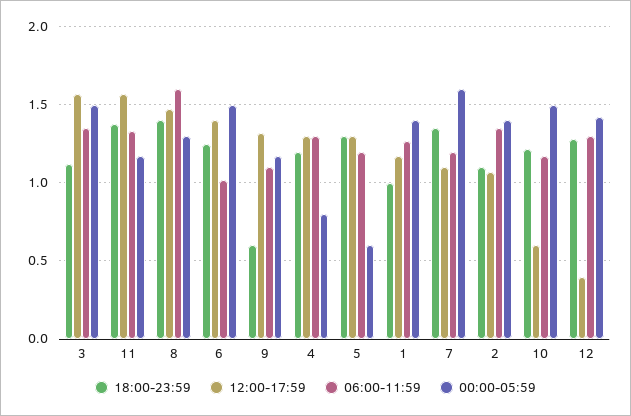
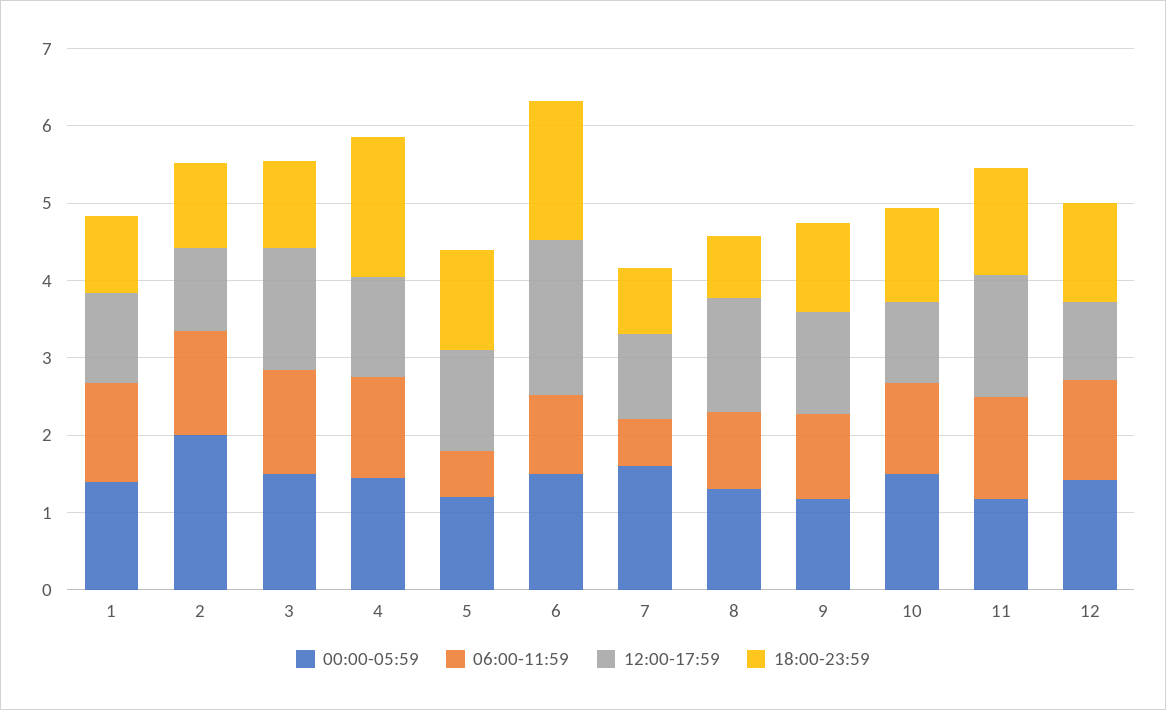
18:00-23:59, 8: 1.4 -> 0.8
06:00-11:59, 8: 1.6 -> 1
18:00-23:59, 6: 1.25 -> 1.8
12:00-17:59, 6: 1.4 -> 2
18:00-23:59, 9: 0.6 -> 1.2
18:00-23:59, 4: 1.2 -> 1.8
00:00-05:59, 4: 0.8 -> 1.4
06:00-11:59, 5: 1.2 -> 0.6
00:00-05:59, 5: 0.6 -> 1.2
18:00-23:59, 7: 1.35 -> 0.8
06:00-11:59, 7: 1.2 -> 0.6
00:00-05:59, 2: 1.4 -> 2
12:00-17:59, 10: 0.6 -> 1
12:00-17:59, 12: 0.4 -> 1

